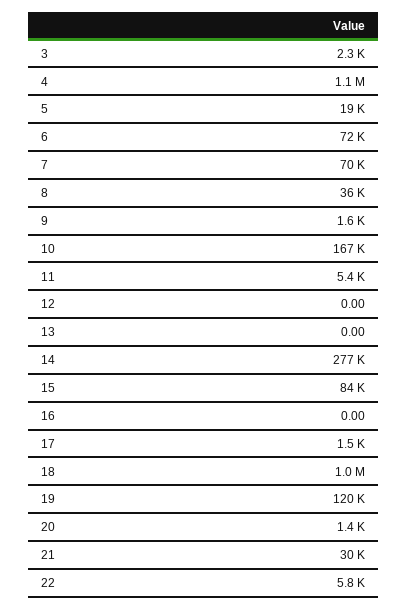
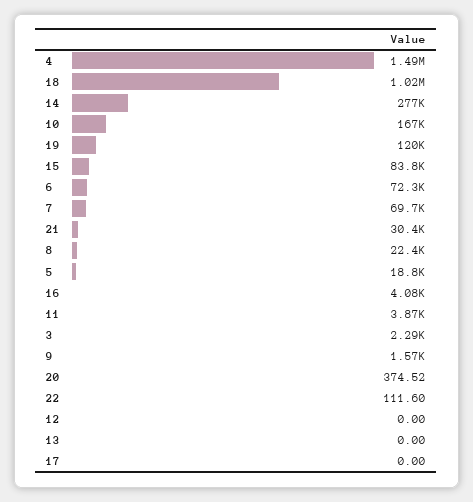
4: 1100000 -> 1490000
8: 36000 -> 22400
11: 5400 -> 3870
16: 0 -> 4080
17: 1500 -> 0
20: 1400 -> 374.52
22: 5800 -> 111.6

